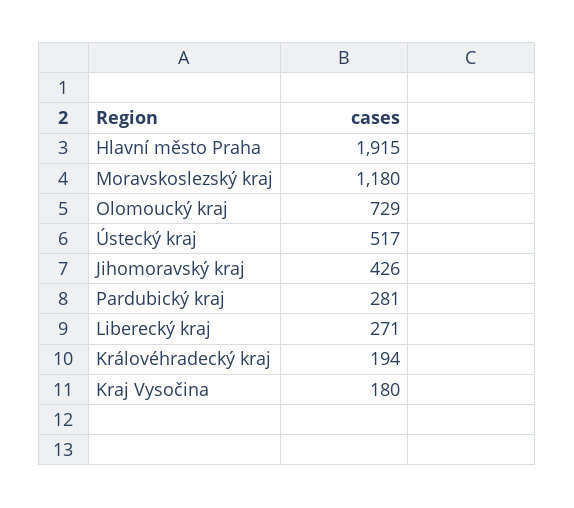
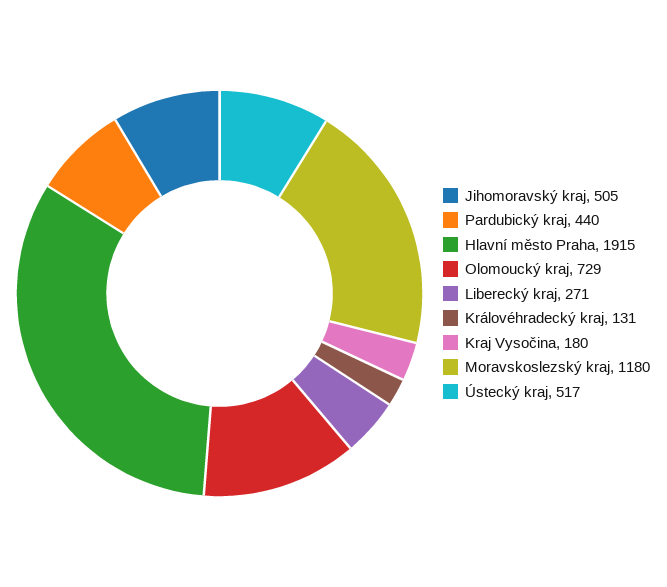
Jihomoravský kraj: 426 -> 505
Pardubický kraj: 281 -> 440
Královéhradecký kraj: 194 -> 131

